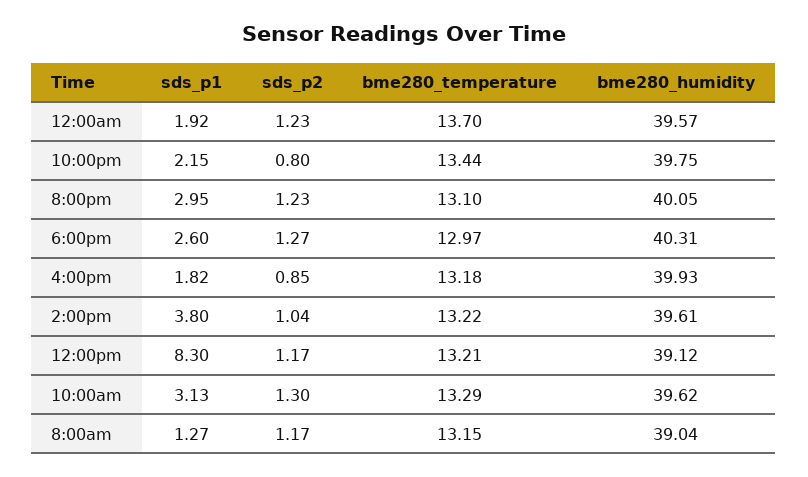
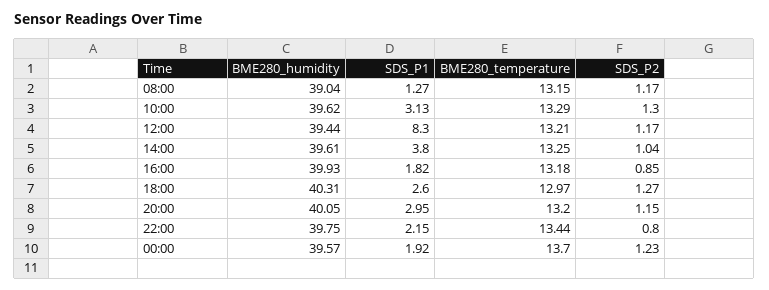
sds_p2, 8:00pm: 1.23 -> 1.15
bme280_temperature, 8:00pm: 13.1 -> 13.2
bme280_temperature, 2:00pm: 13.22 -> 13.25
bme280_humidity, 12:00pm: 39.12 -> 39.44

